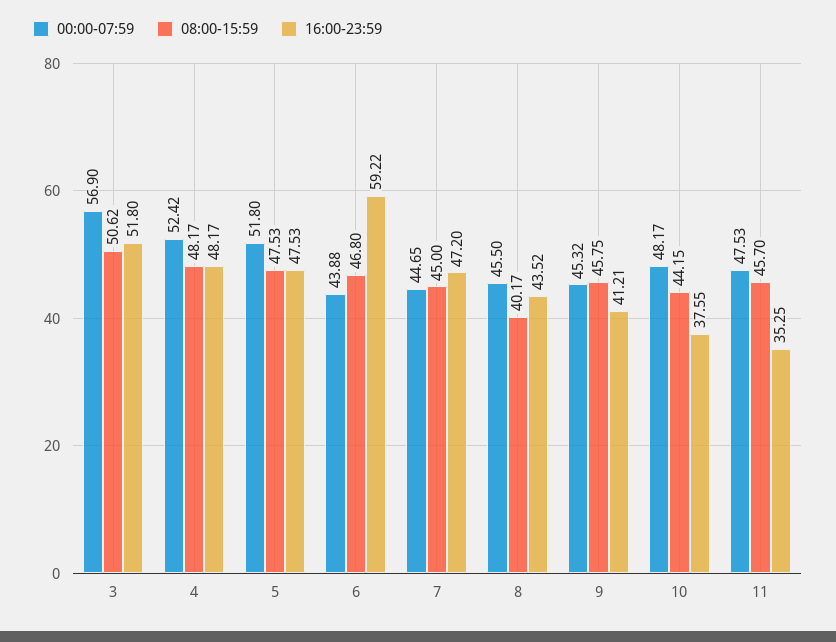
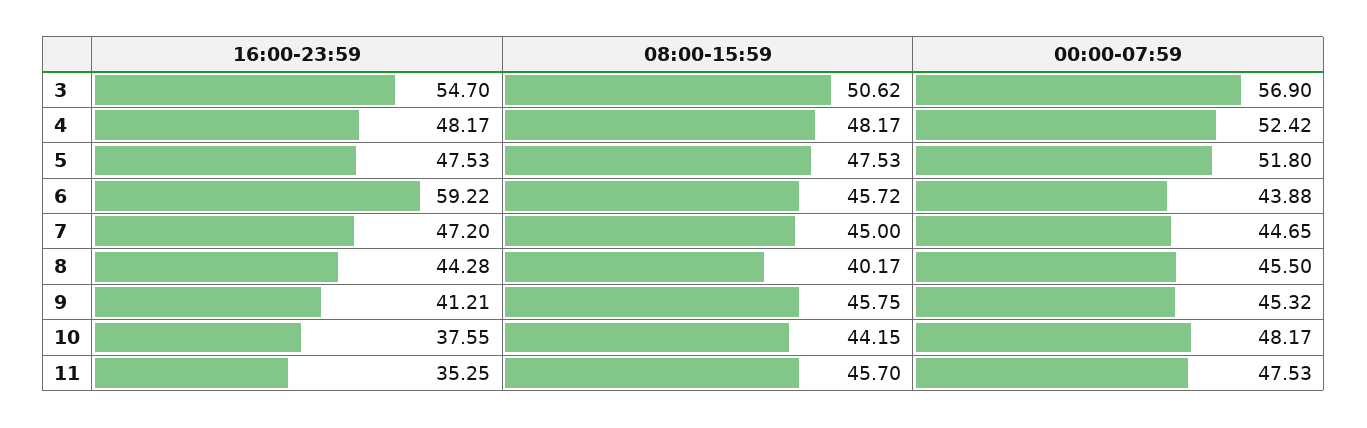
16:00-23:59, 3: 51.8 -> 54.7
08:00-15:59, 6: 46.8 -> 45.72
16:00-23:59, 8: 43.52 -> 44.28

